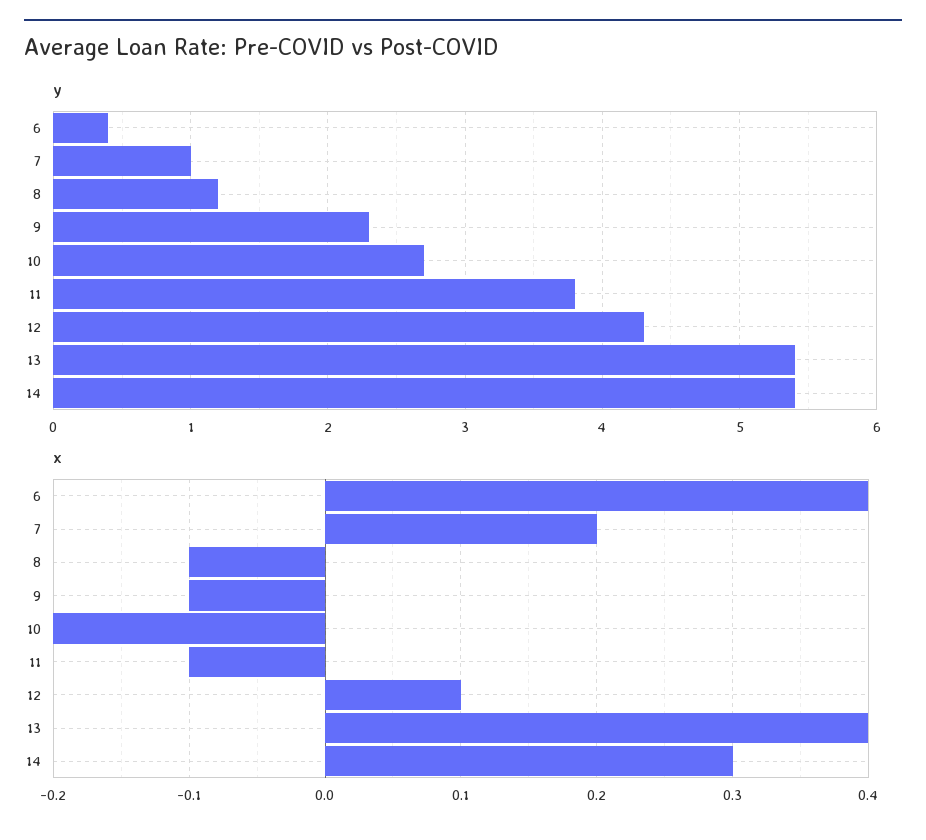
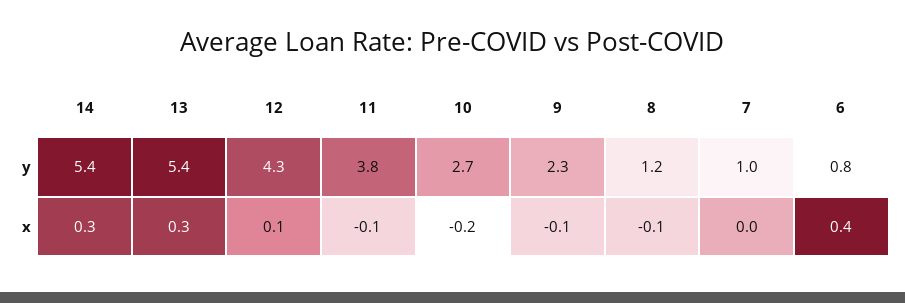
y, 6: 0.4 -> 0.8
x, 7: 0.2 -> 0
x, 13: 0.4 -> 0.3

